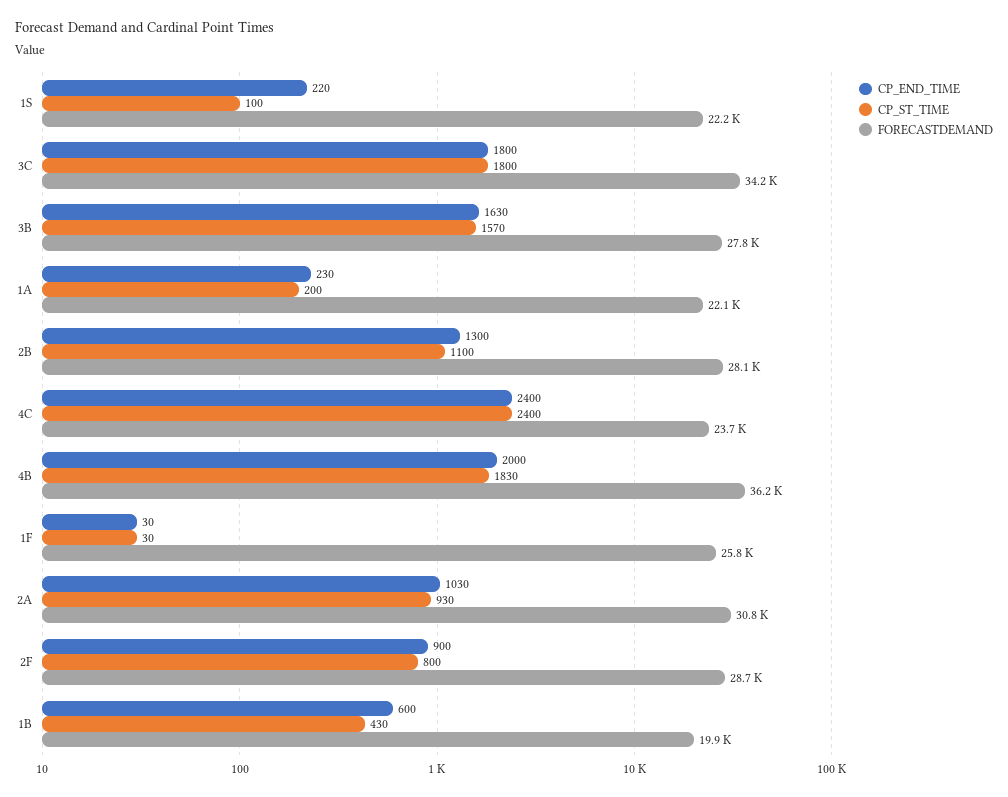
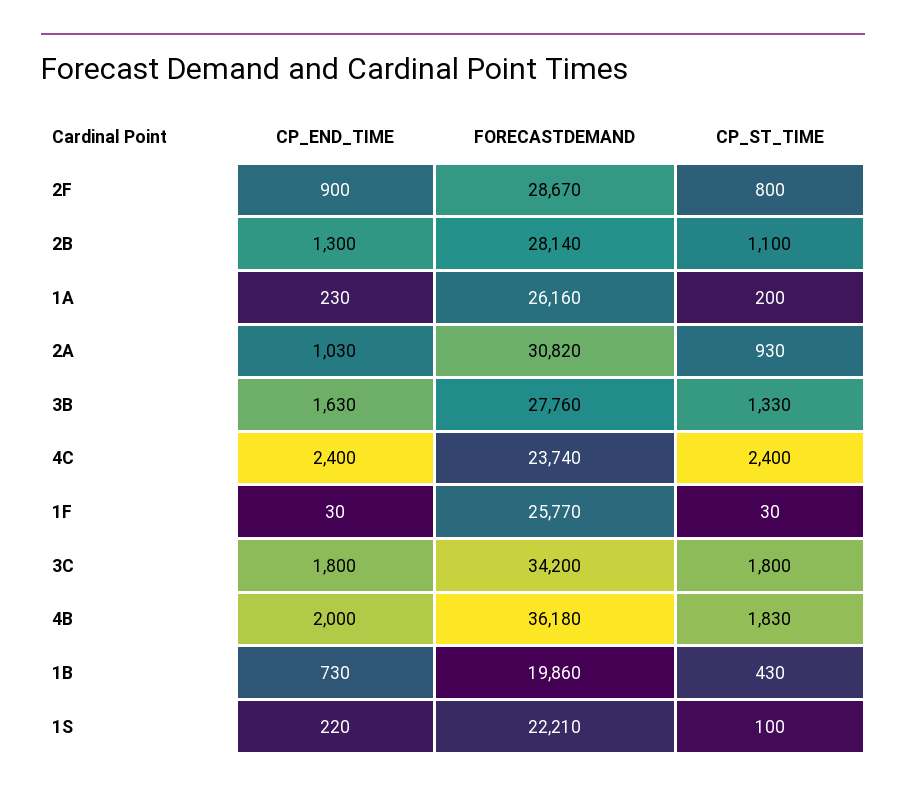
CP_ST_TIME, 3B: 1570 -> 1330
FORECASTDEMAND, 1A: 22100 -> 26160
CP_END_TIME, 1B: 600 -> 730

